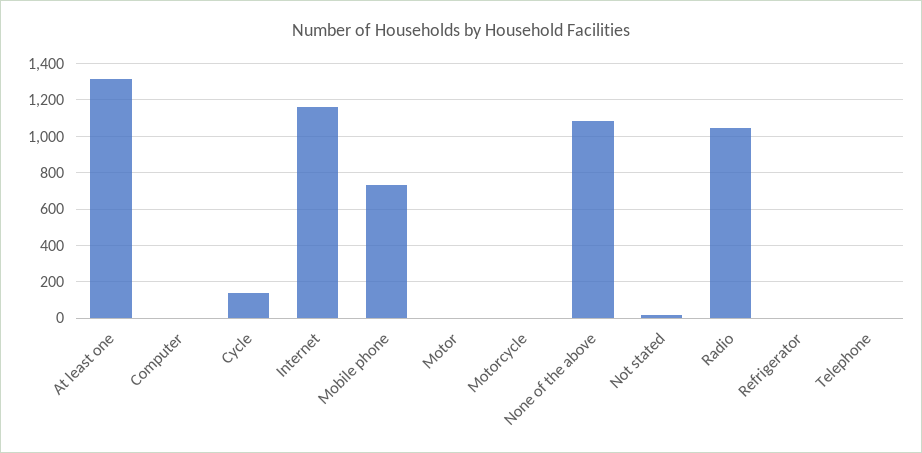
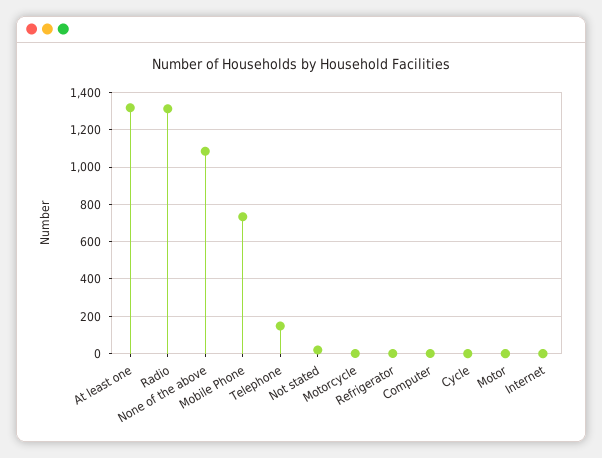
Cycle: 150 -> 0
Internet: 1150 -> 0
Radio: 1050 -> 1300
Telephone: 0 -> 150

